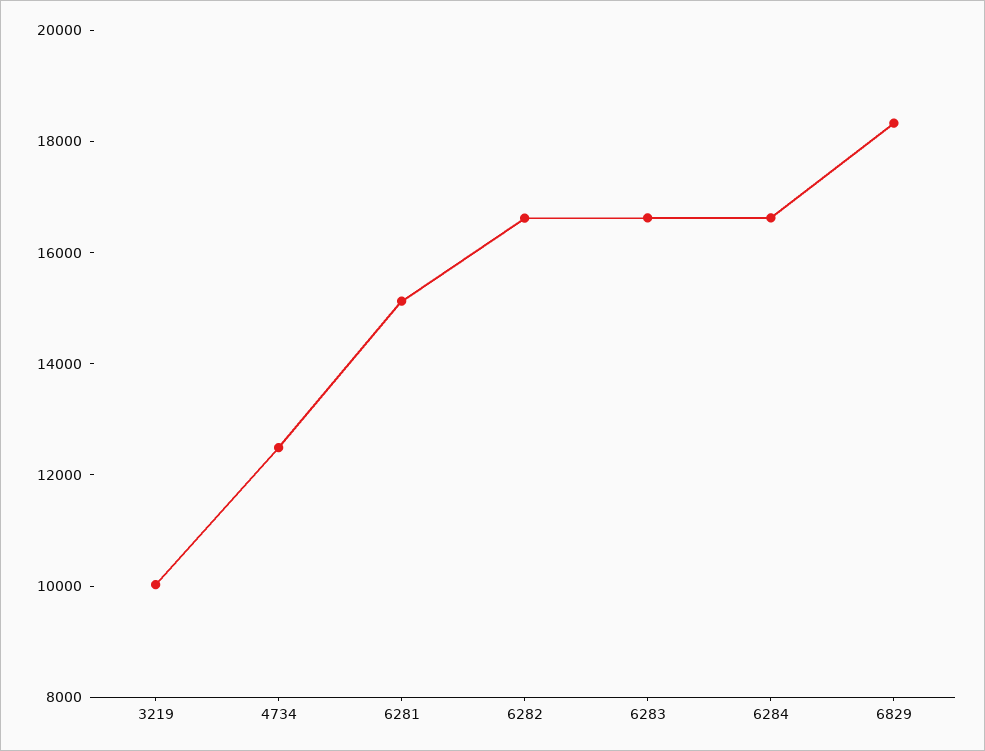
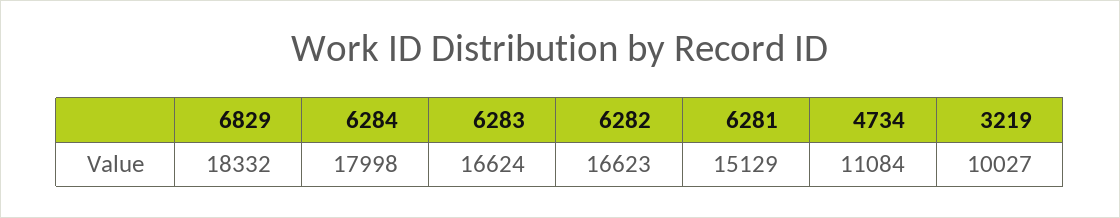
4734: 12500 -> 11084
6284: 16500 -> 17998

